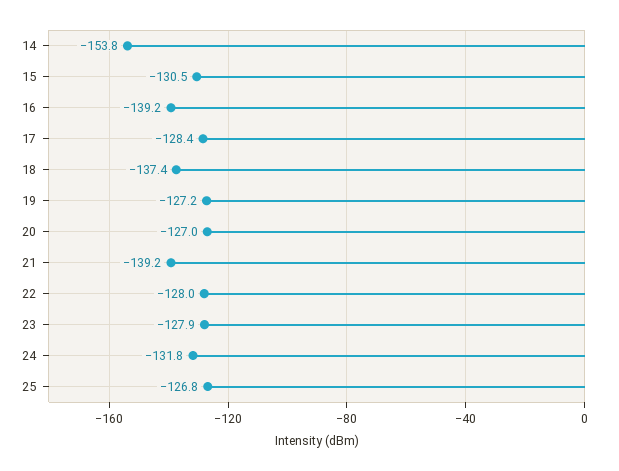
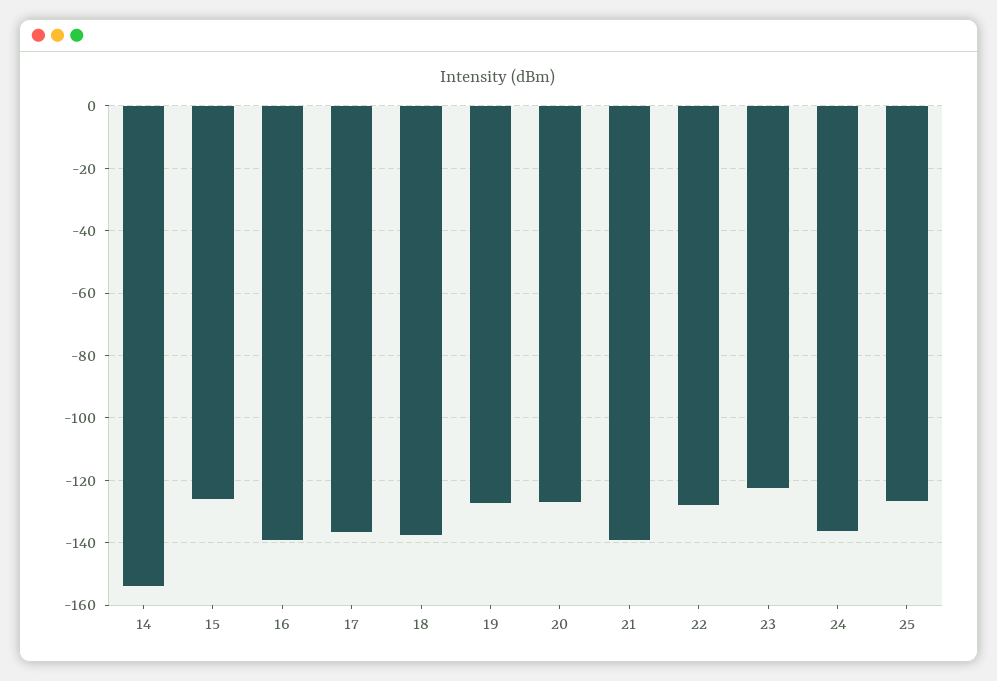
15: -130.5 -> -126
17: -128.4 -> -136
23: -127.9 -> -122
24: -131.8 -> -136

